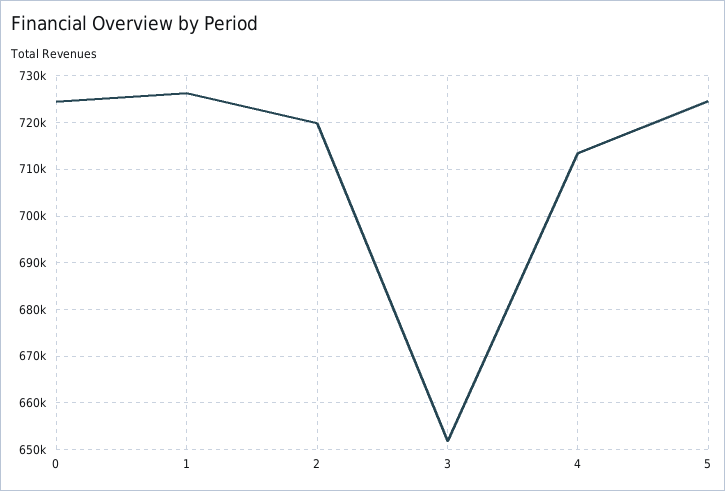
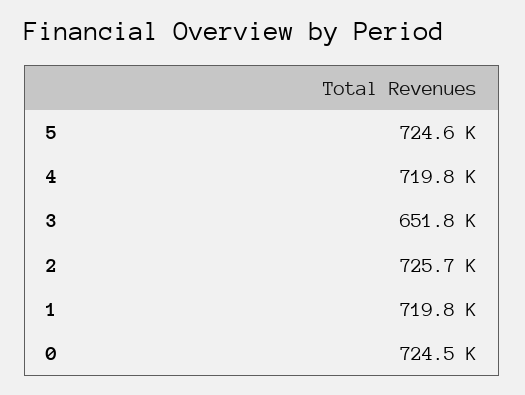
1: 726000 -> 719800
2: 720000 -> 725700
4: 714000 -> 719800

